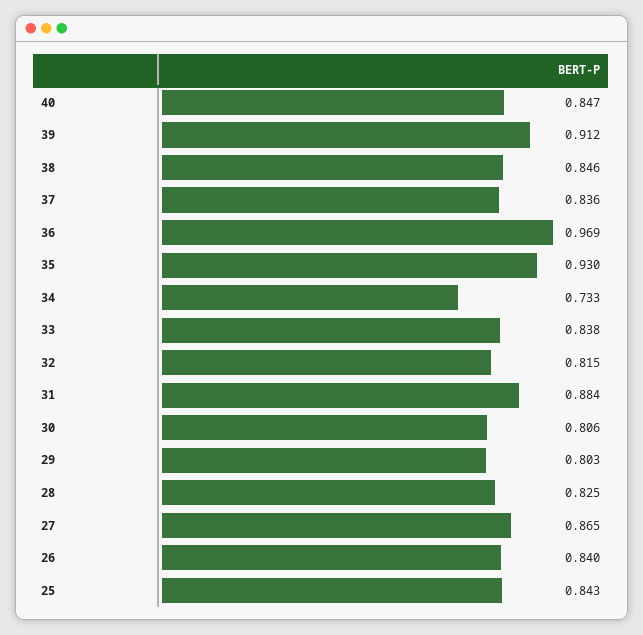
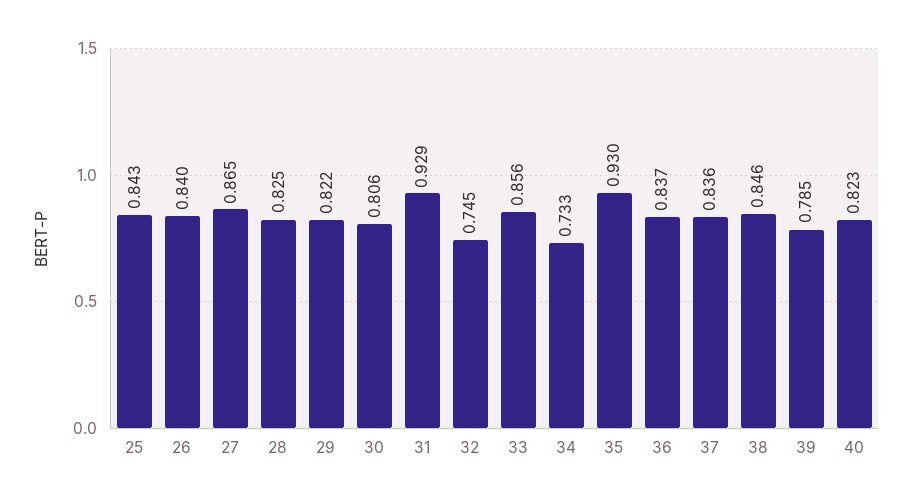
40: 0.847 -> 0.823
39: 0.912 -> 0.785
36: 0.969 -> 0.837
33: 0.838 -> 0.856
32: 0.815 -> 0.745
31: 0.884 -> 0.929
29: 0.803 -> 0.822

